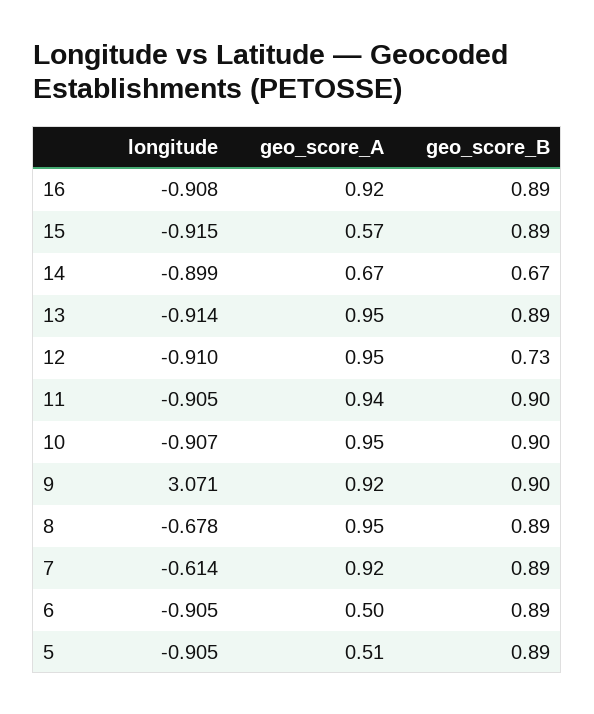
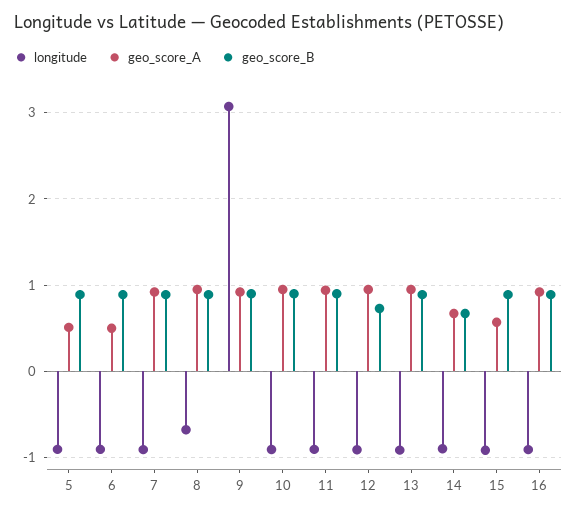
longitude, 7: -0.614 -> -0.9

